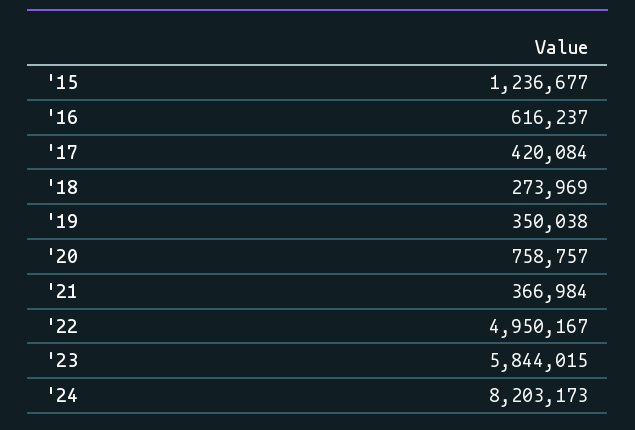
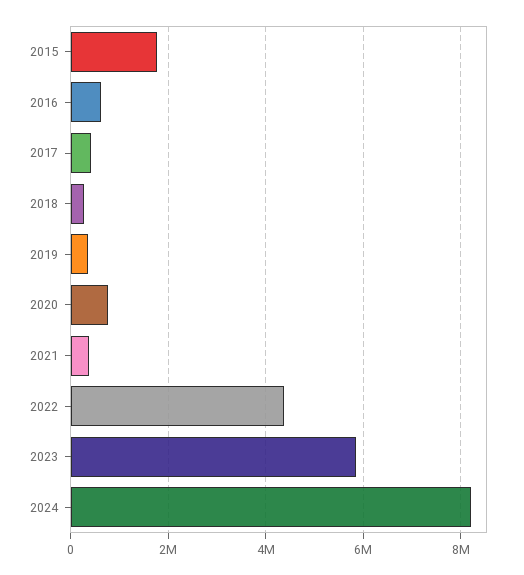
'15: 1236677 -> 1800000
'22: 4950167 -> 4400000

